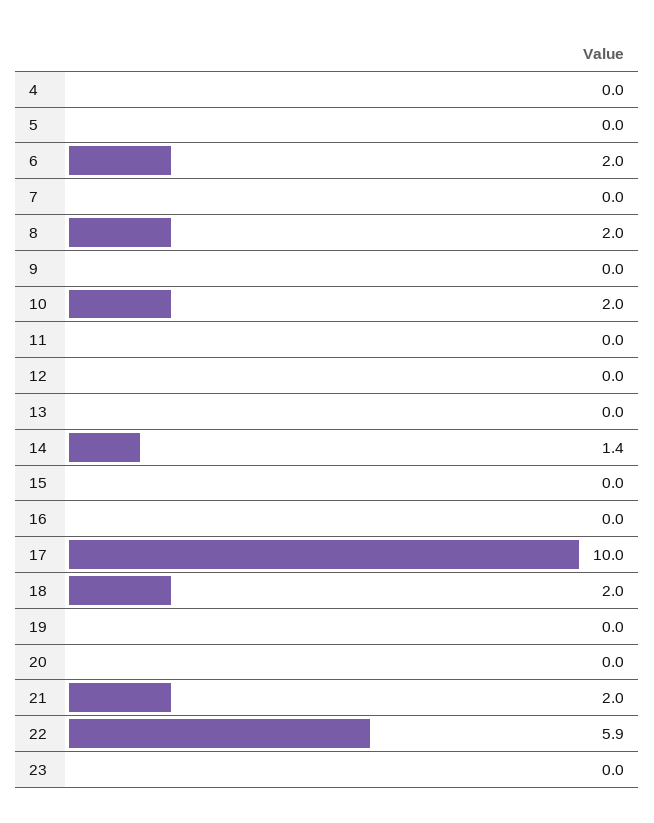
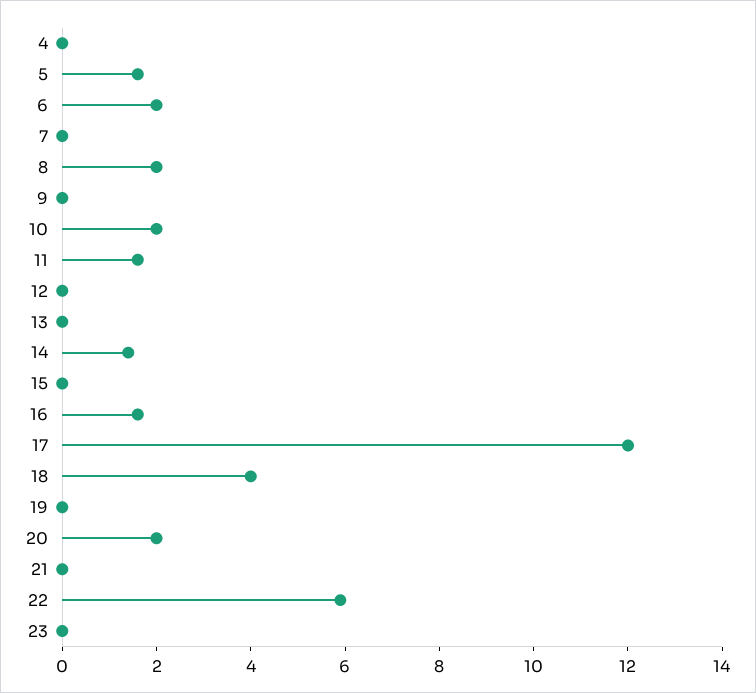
5: 0 -> 1.5
11: 0 -> 1.5
16: 0 -> 1.5
17: 10 -> 12
18: 2 -> 4
20: 0 -> 2
21: 2 -> 0

